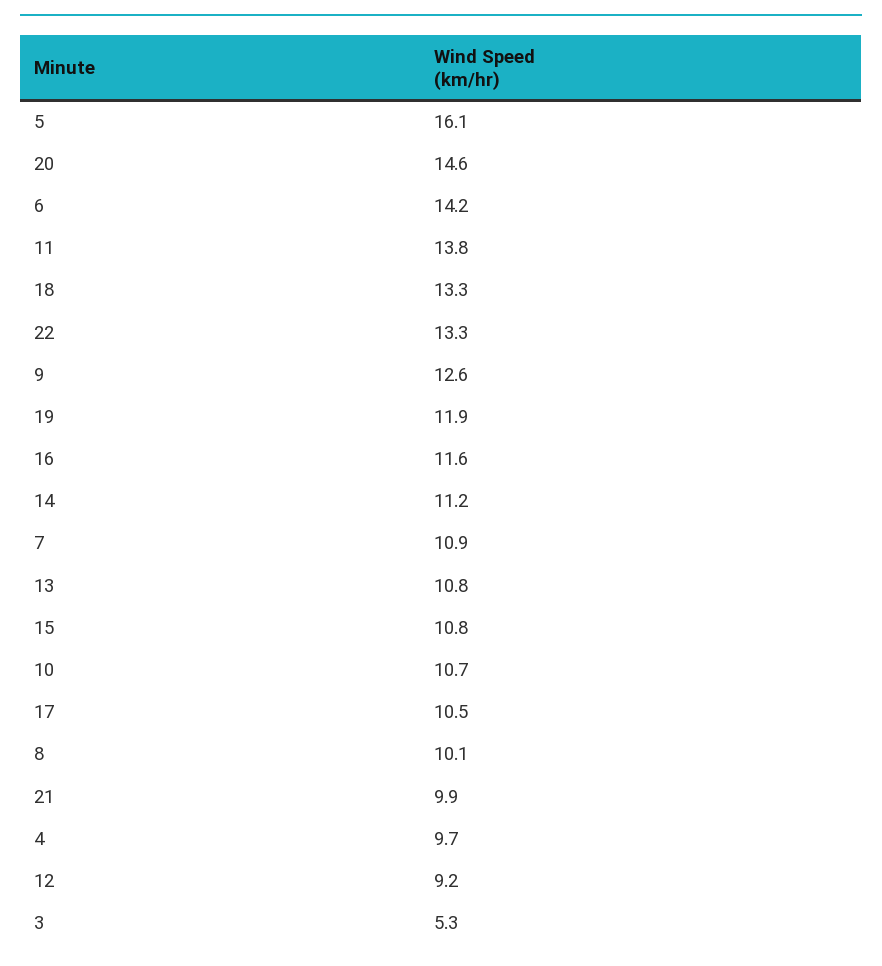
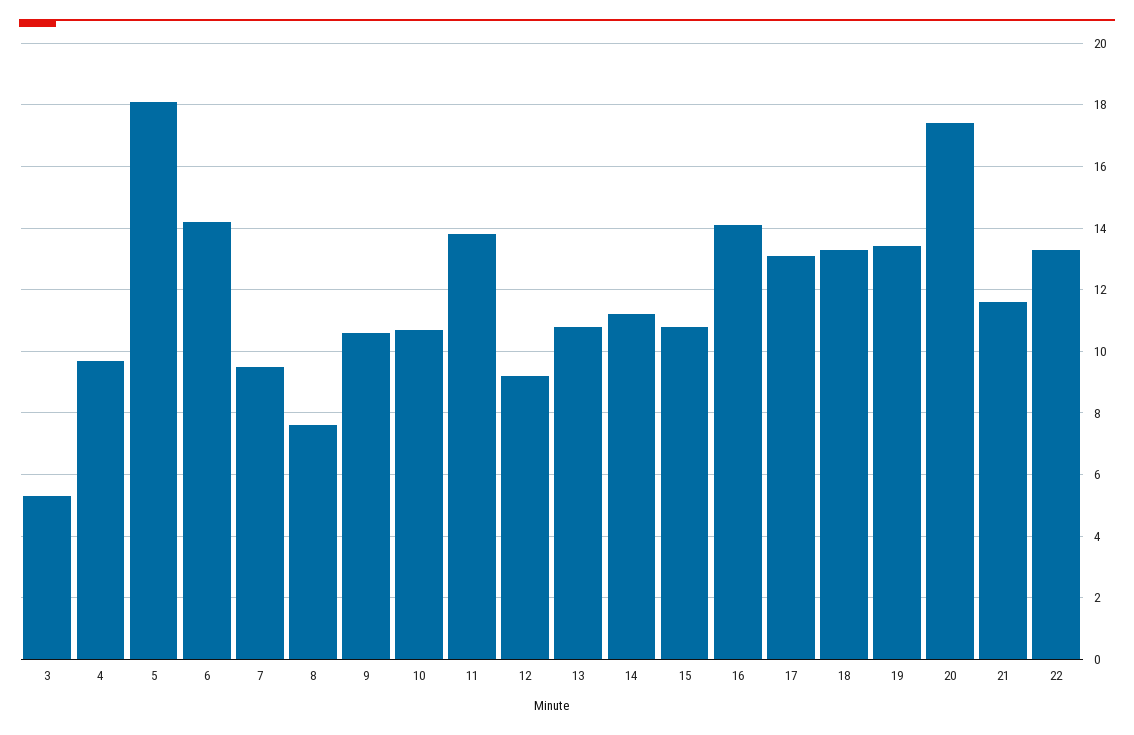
5: 16.1 -> 18
20: 14.6 -> 17.5
9: 12.6 -> 10.5
19: 11.9 -> 13.5
16: 11.6 -> 14
7: 10.9 -> 9.5
17: 10.5 -> 13
8: 10.1 -> 7.5
21: 9.9 -> 11.5

